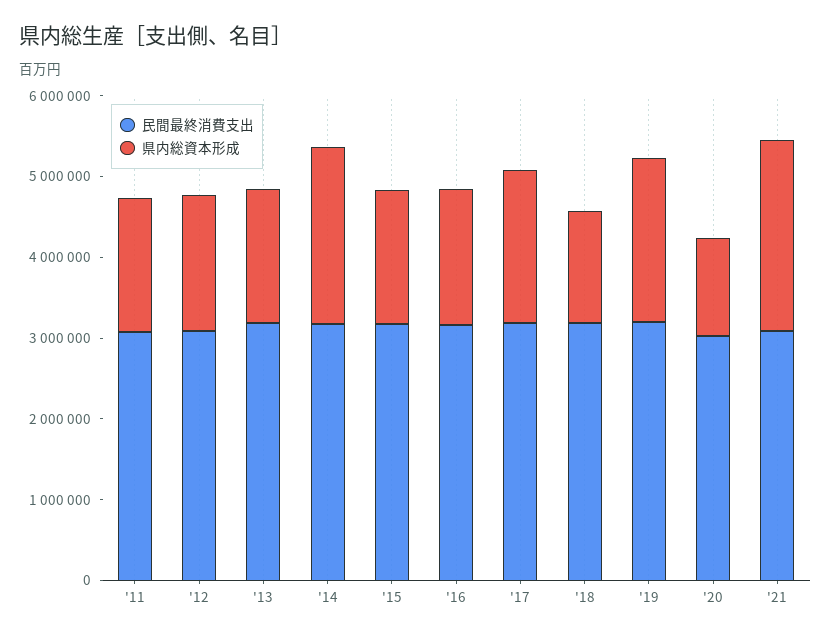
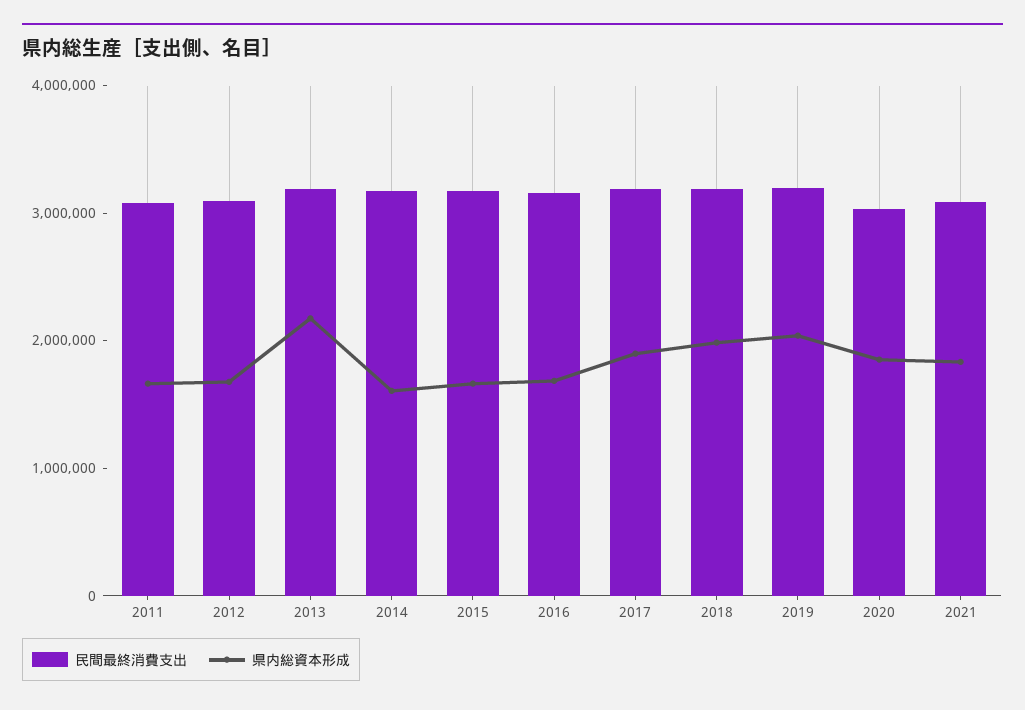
県内総資本形成, '13: 1600000 -> 2200000
県内総資本形成, '14: 2200000 -> 1600000
県内総資本形成, '18: 1400000 -> 2000000
県内総資本形成, '20: 1200000 -> 1800000
県内総資本形成, '21: 2400000 -> 1800000

